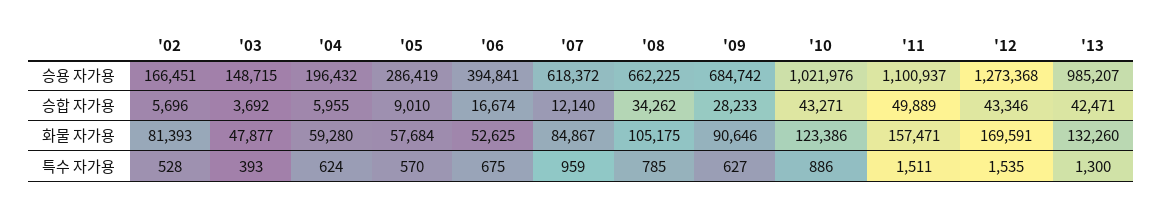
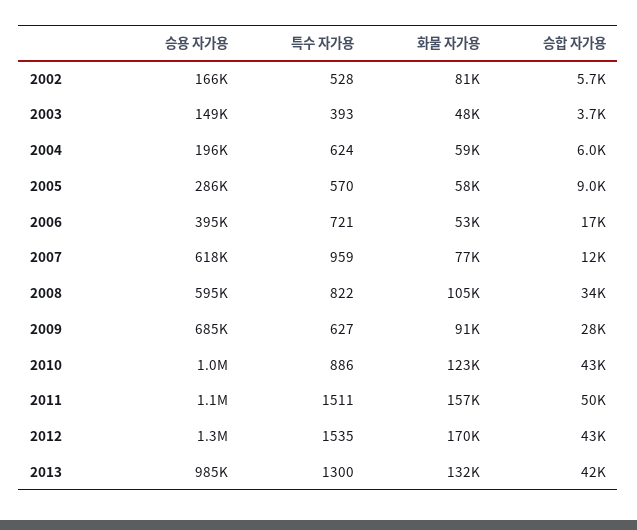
'08, 승용 자가용: 662225 -> 595000
'07, 화물 자가용: 84867 -> 77000
'06, 특수 자가용: 675 -> 721
'08, 특수 자가용: 785 -> 822

